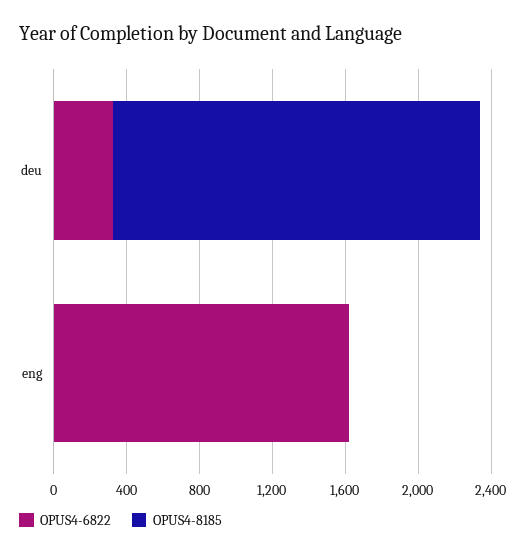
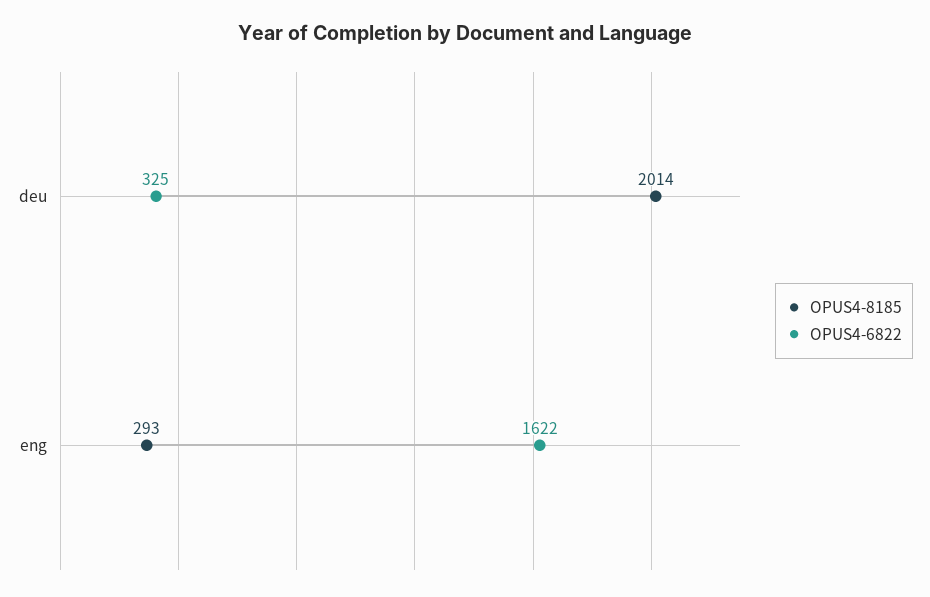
OPUS4-8185, eng: 0 -> 293

